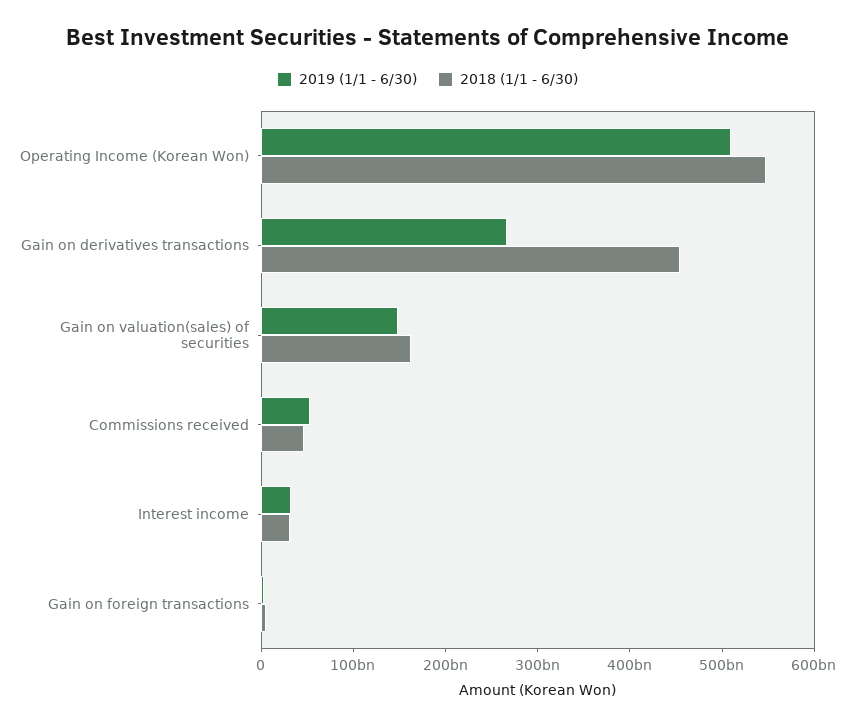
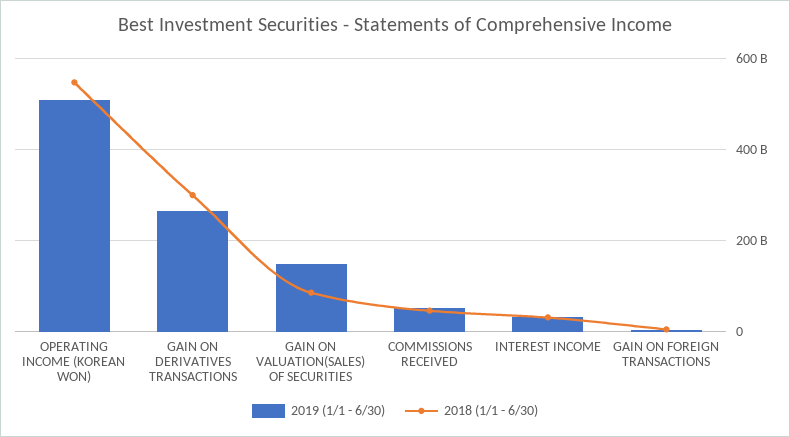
2018 (1/1 - 6/30), Gain on derivatives transactions: 460000000000 -> 300000000000
2018 (1/1 - 6/30), Gain on valuation(sales) of securities: 160000000000 -> 80000000000

